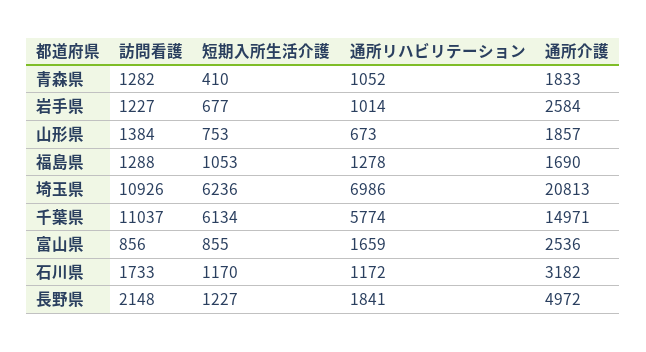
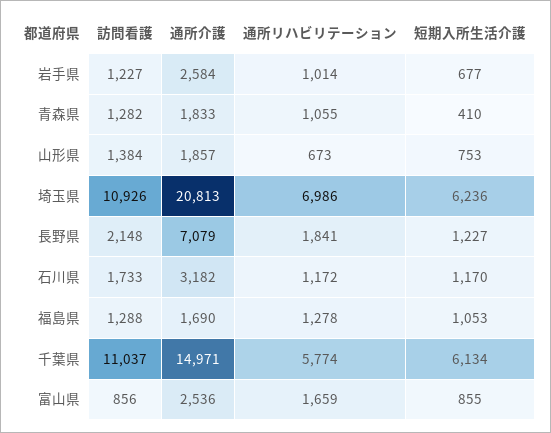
通所リハビリテーション, 青森県: 1052 -> 1055
通所介護, 長野県: 4972 -> 7079

